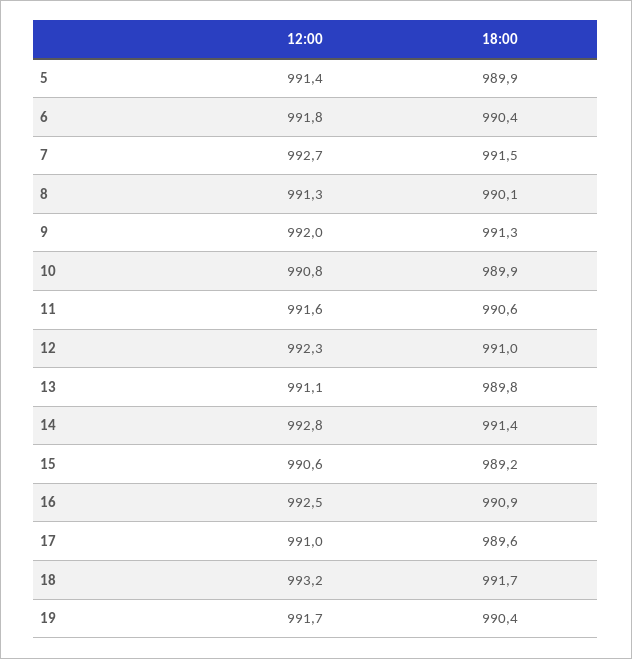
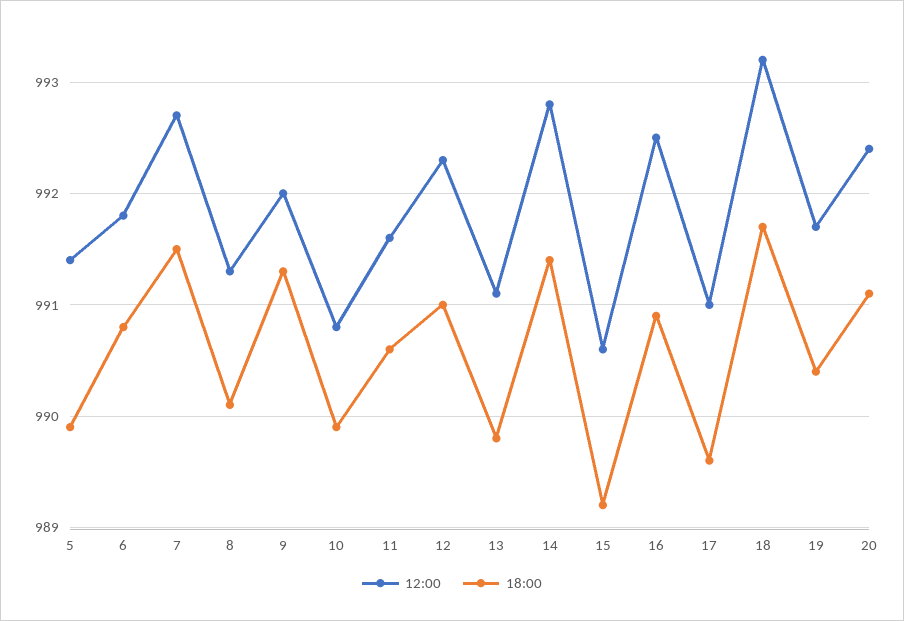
18:00, 6: 990.4 -> 990.8
12:00, 20: none -> 992.4
18:00, 20: none -> 991.1

